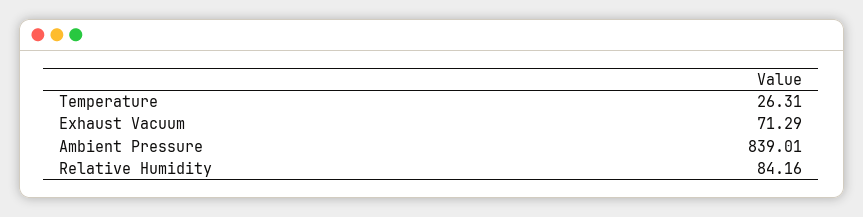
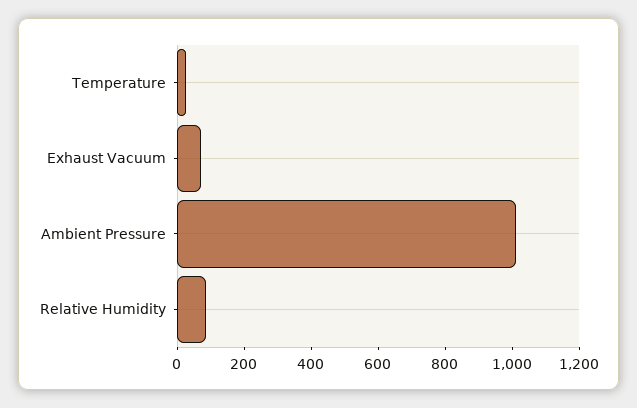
Ambient Pressure: 839.01 -> 1000

